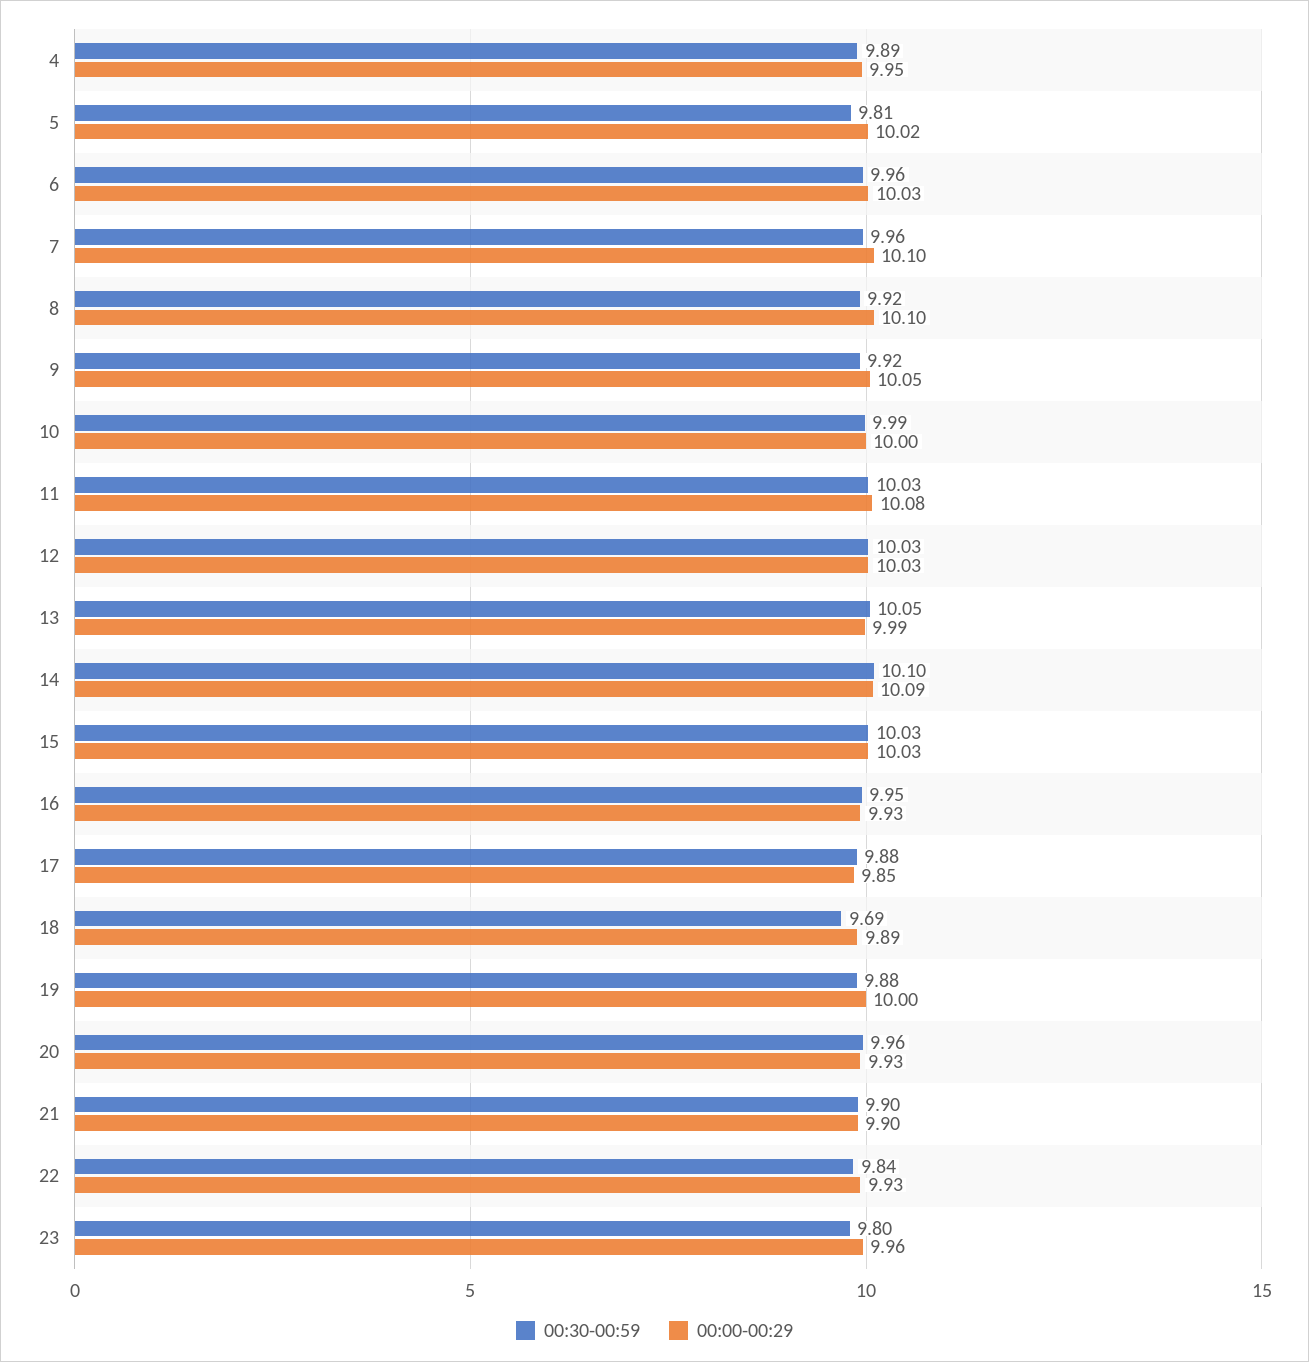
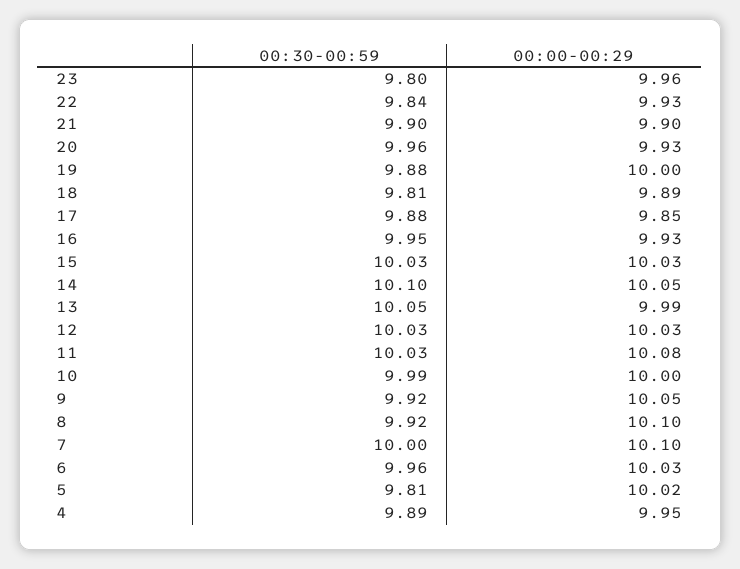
00:30-00:59, 7: 9.96 -> 10
00:00-00:29, 14: 10.09 -> 10.05
00:30-00:59, 18: 9.69 -> 9.81

